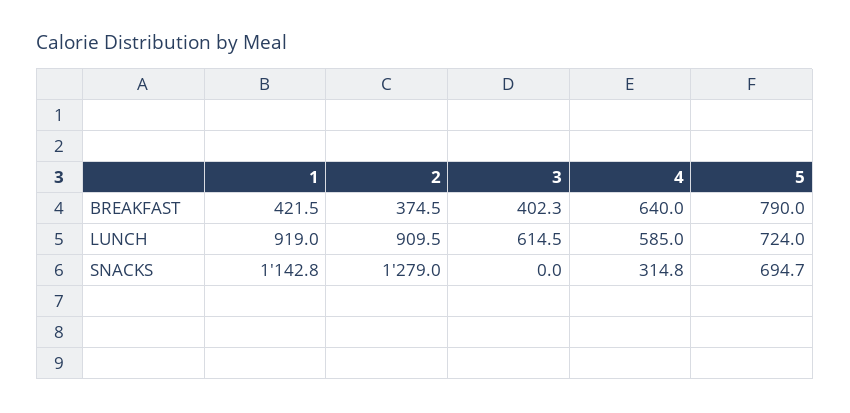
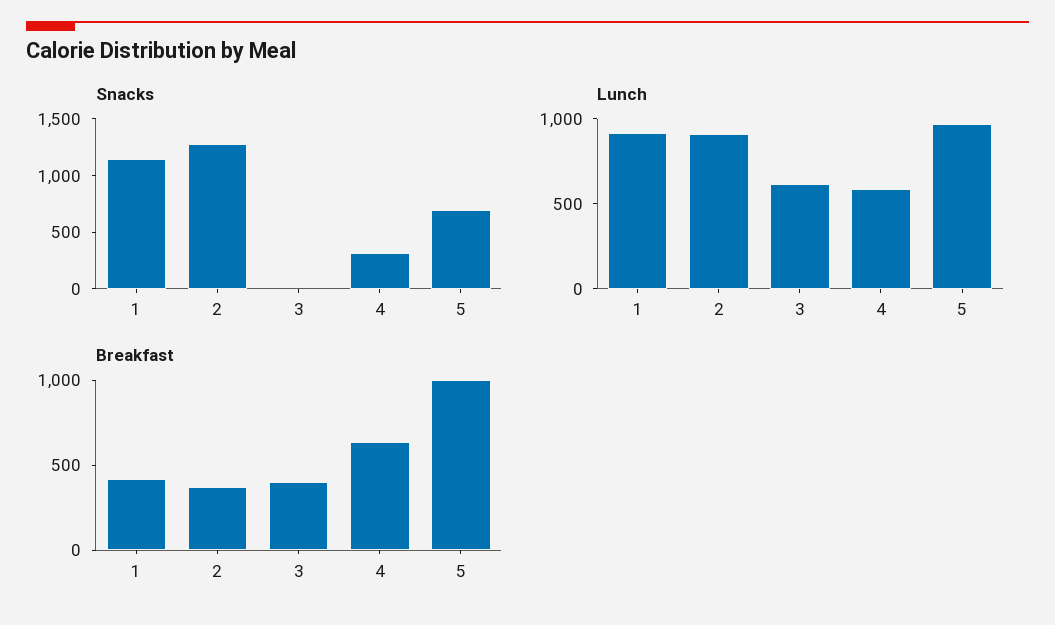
BREAKFAST, 5: 790 -> 1000
LUNCH, 5: 724 -> 1000

